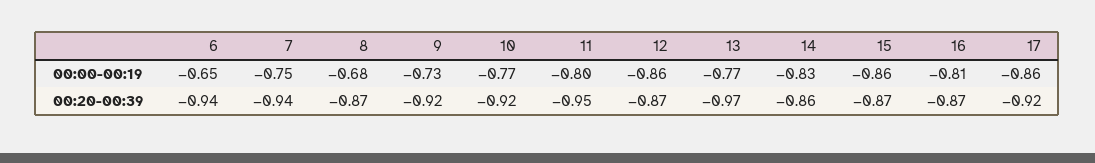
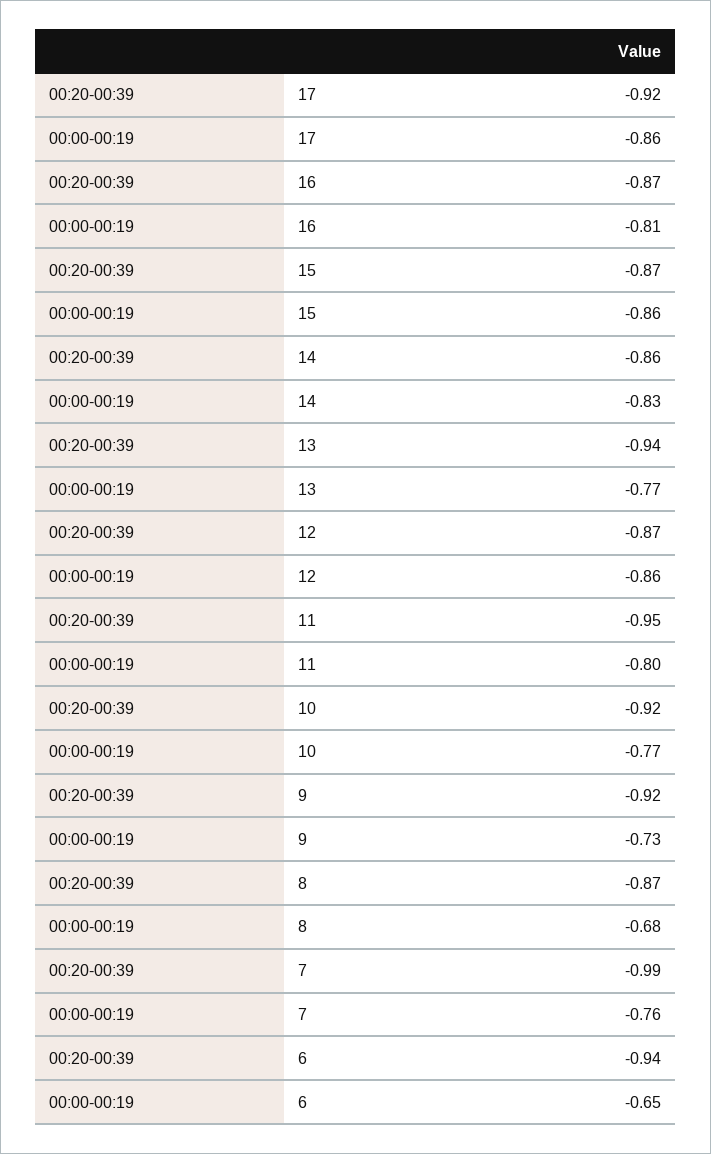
7, 00:00-00:19: -0.75 -> -0.76
7, 00:20-00:39: -0.94 -> -0.99
13, 00:20-00:39: -0.97 -> -0.94

